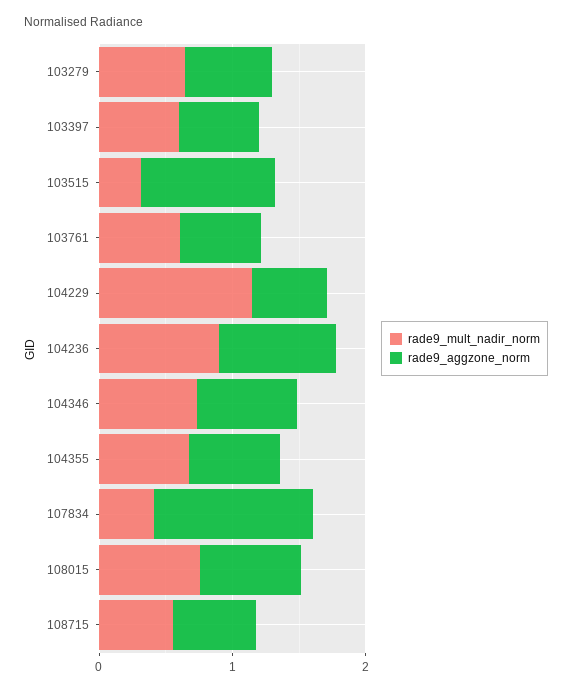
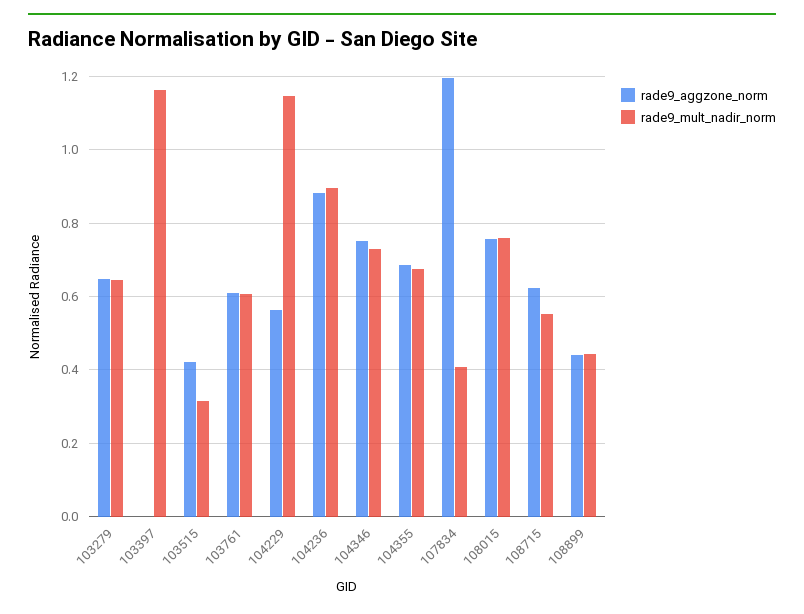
rade9_mult_nadir_norm, 103397: 0.6 -> 1.16
rade9_aggzone_norm, 103397: 0.6 -> 0
rade9_aggzone_norm, 103515: 1 -> 0.42
rade9_aggzone_norm, 108899: none -> 0.44
rade9_mult_nadir_norm, 108899: none -> 0.44

